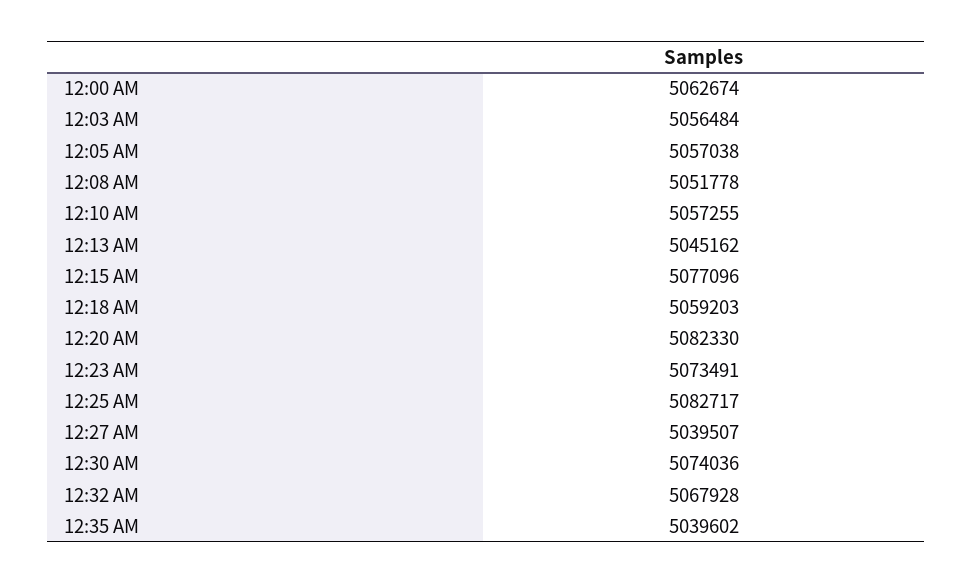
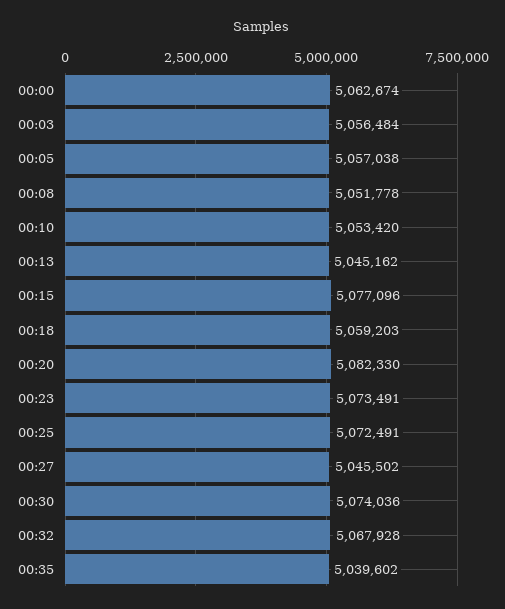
12:10 AM: 5057255 -> 5053420
12:25 AM: 5082717 -> 5072491
12:27 AM: 5039507 -> 5045502

